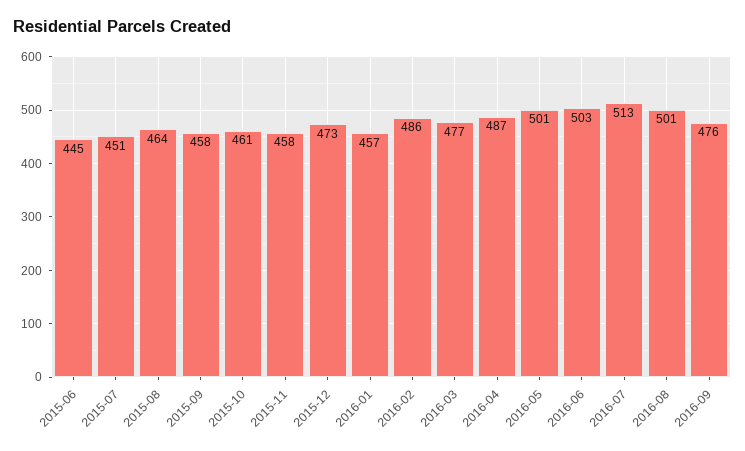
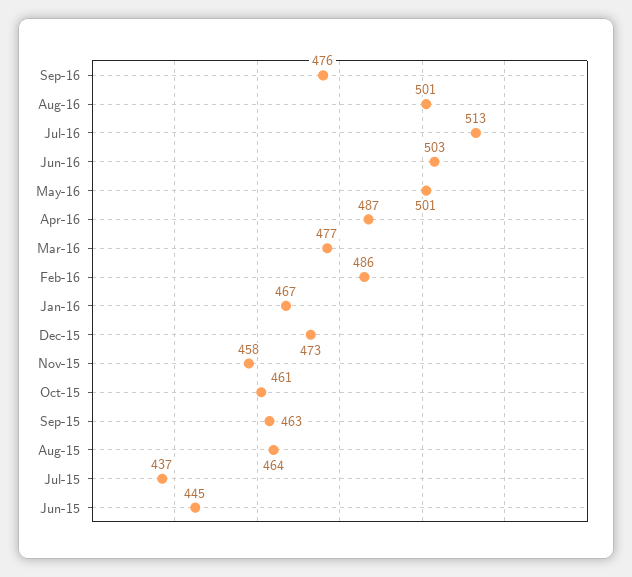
2015-07: 451 -> 437
2015-09: 458 -> 463
2016-01: 457 -> 467

